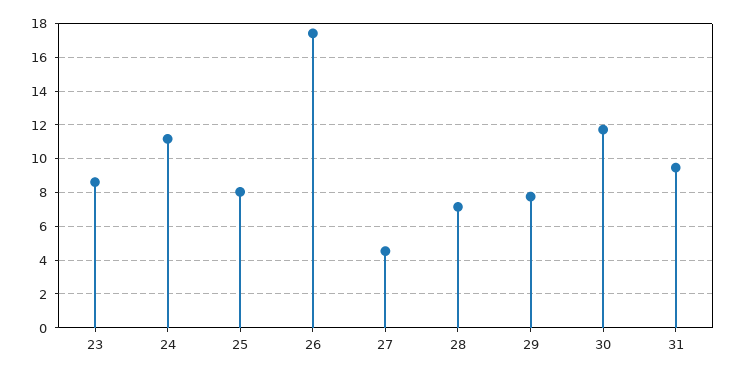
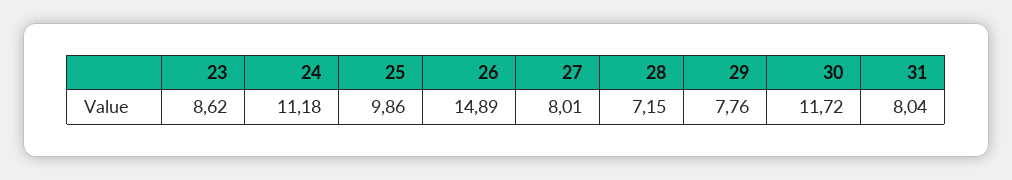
25: 8 -> 9.86
26: 17.5 -> 14.89
27: 4.5 -> 8.01
31: 9.5 -> 8.04

